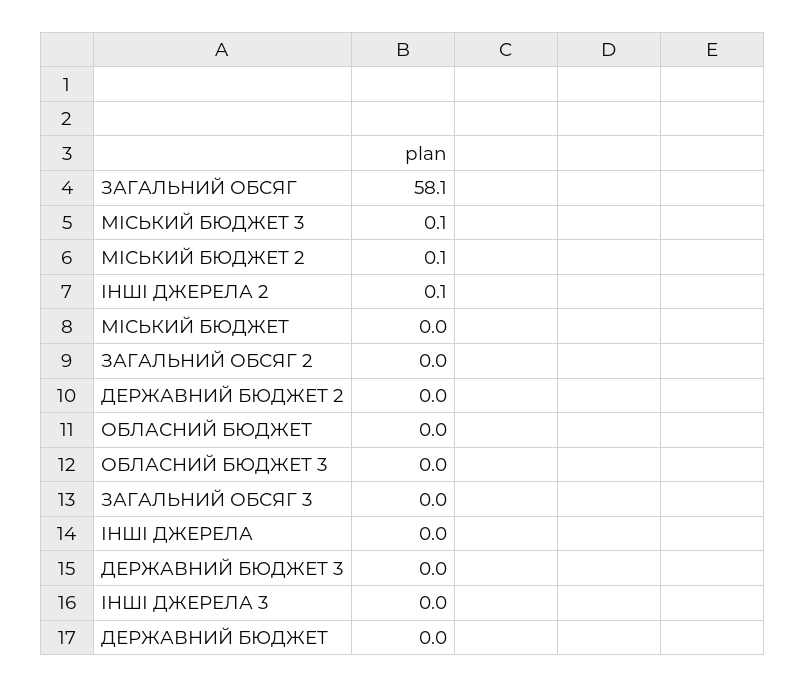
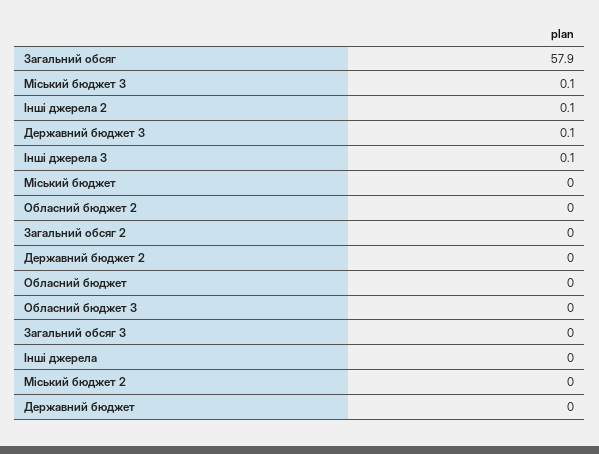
ЗАГАЛЬНИЙ ОБСЯГ: 58.1 -> 57.9
МІСЬКИЙ БЮДЖЕТ 2: 0.1 -> 0
ДЕРЖАВНИЙ БЮДЖЕТ 3: 0 -> 0.1
ІНШІ ДЖЕРЕЛА 3: 0 -> 0.1
Обласний бюджет 2: none -> 0

